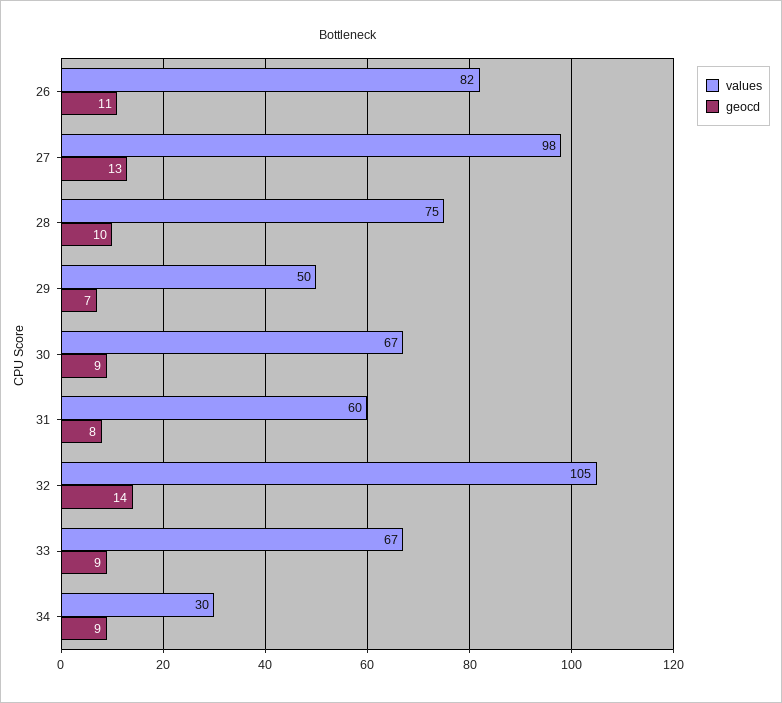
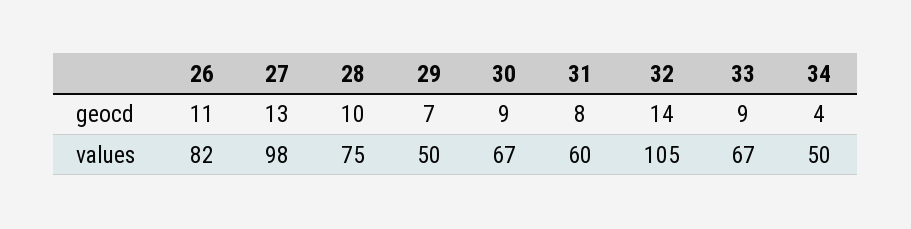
values, 34: 30 -> 50
geocd, 34: 9 -> 4

